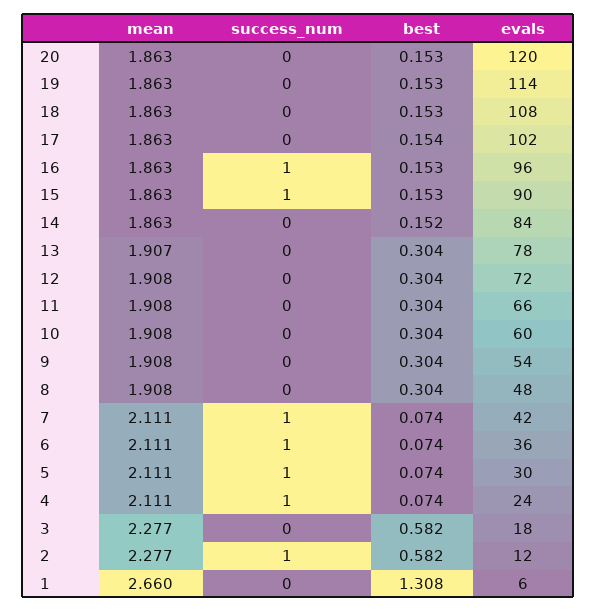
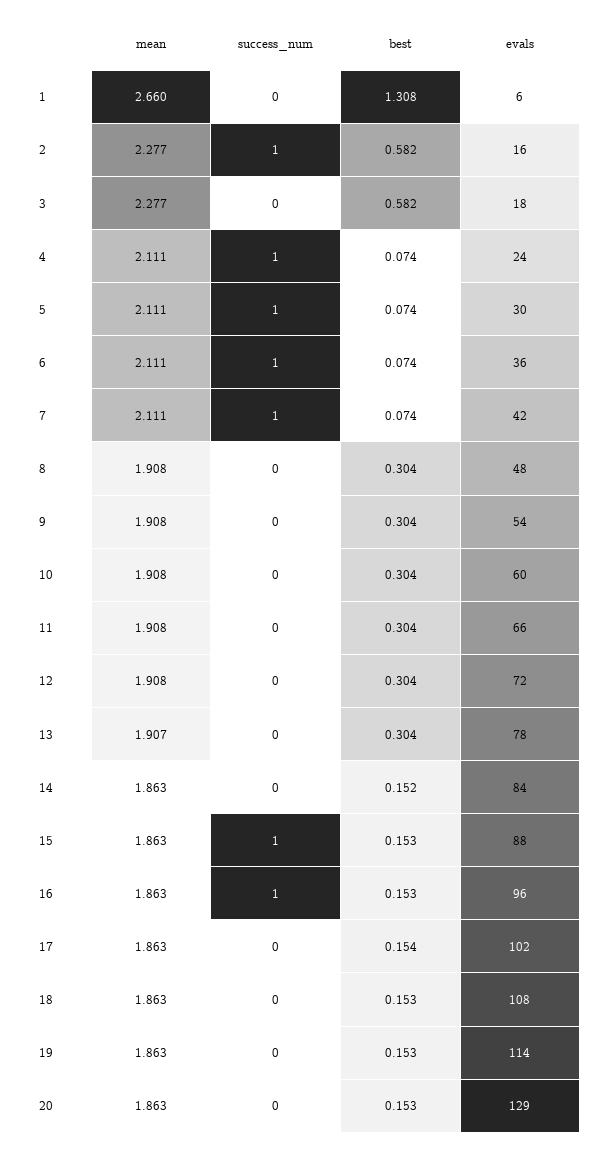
evals, 20: 120 -> 129
evals, 15: 90 -> 88
evals, 2: 12 -> 16

